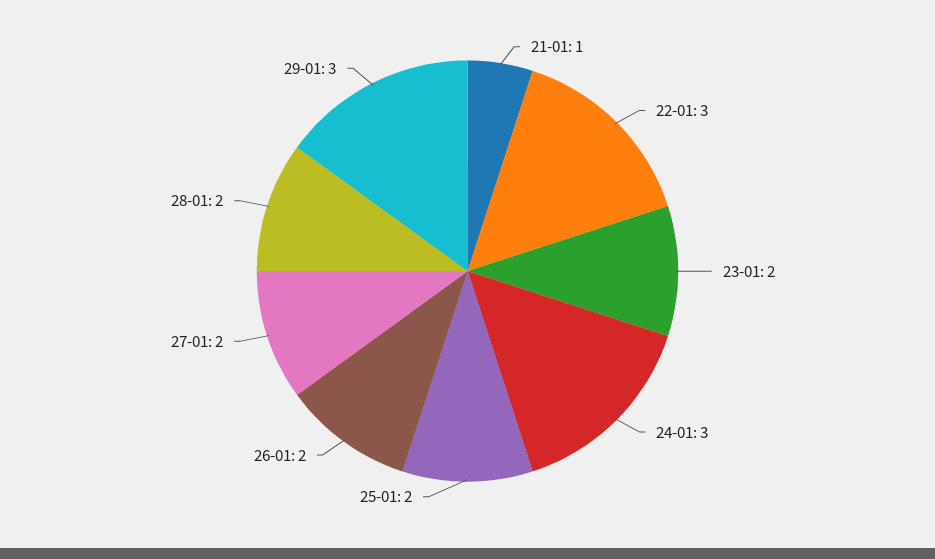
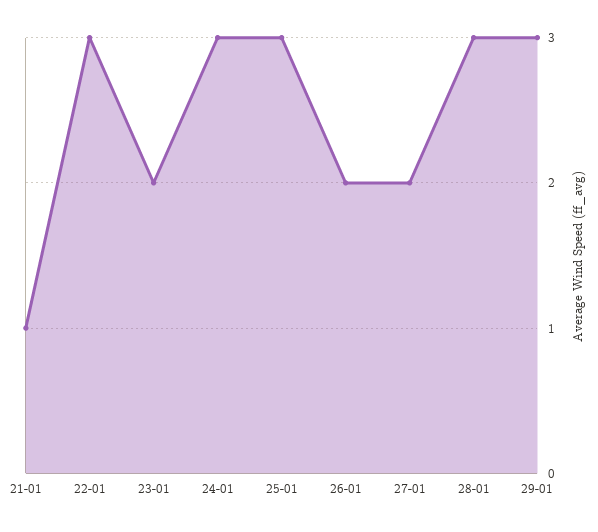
25-01: 2 -> 3
28-01: 2 -> 3

